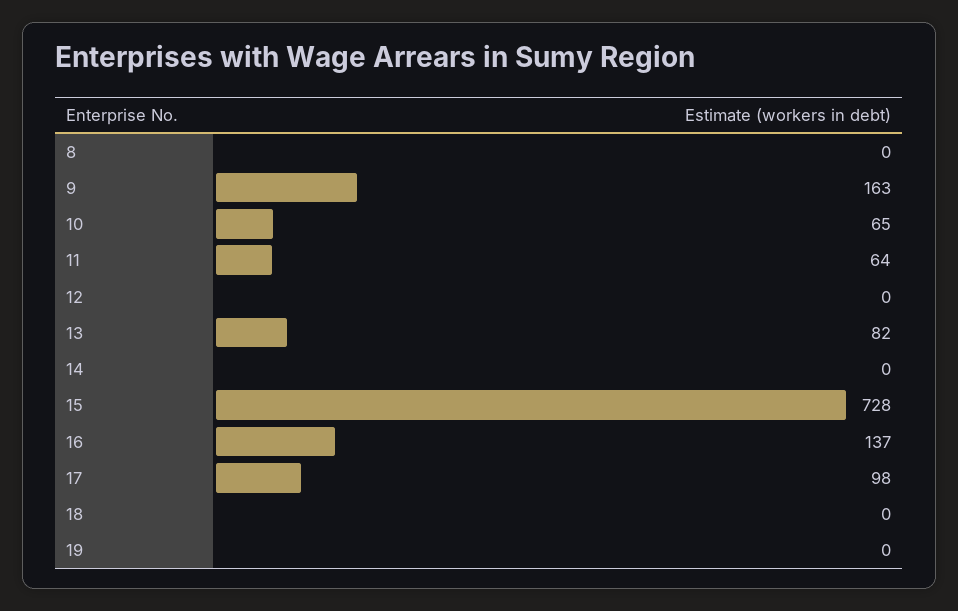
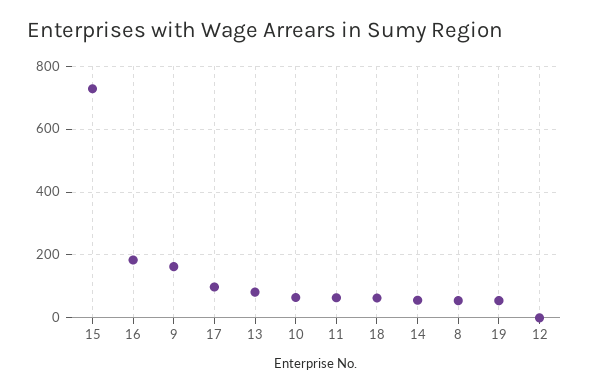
8: 0 -> 60
14: 0 -> 60
16: 137 -> 180
18: 0 -> 60
19: 0 -> 60

